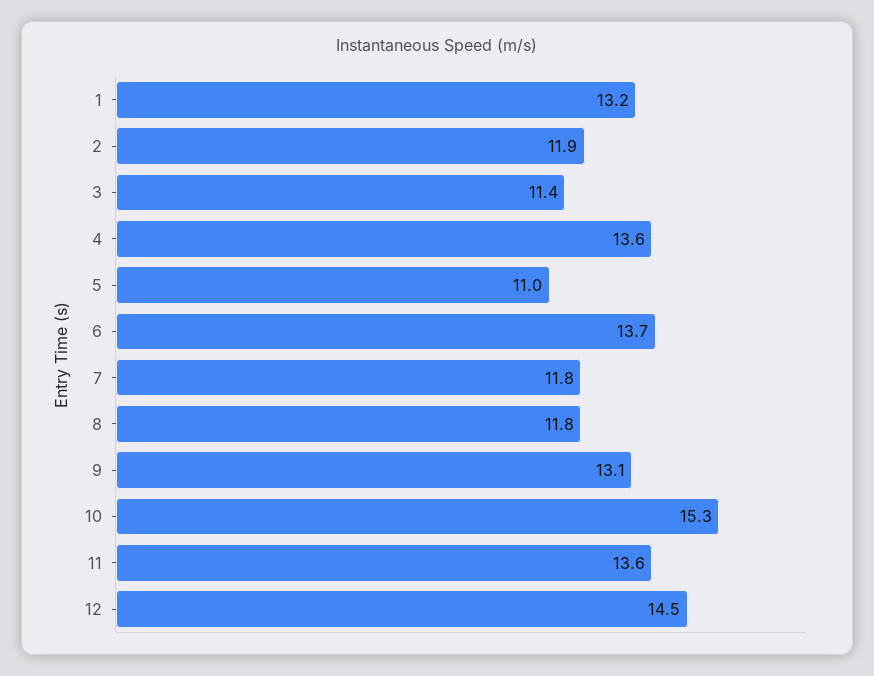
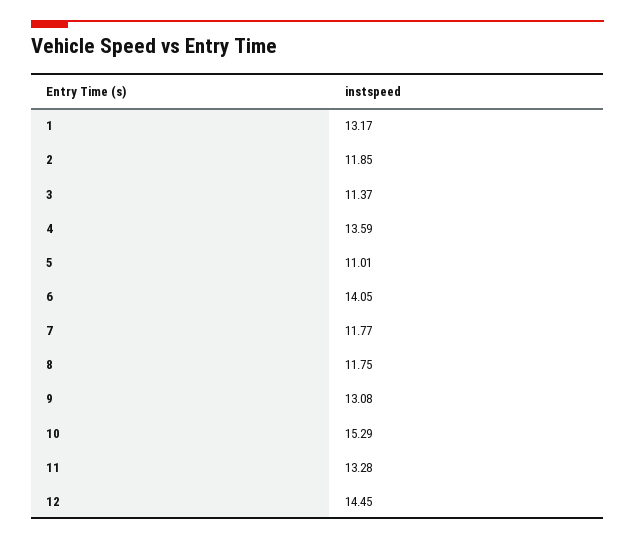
6: 13.7 -> 14.05
11: 13.6 -> 13.28

